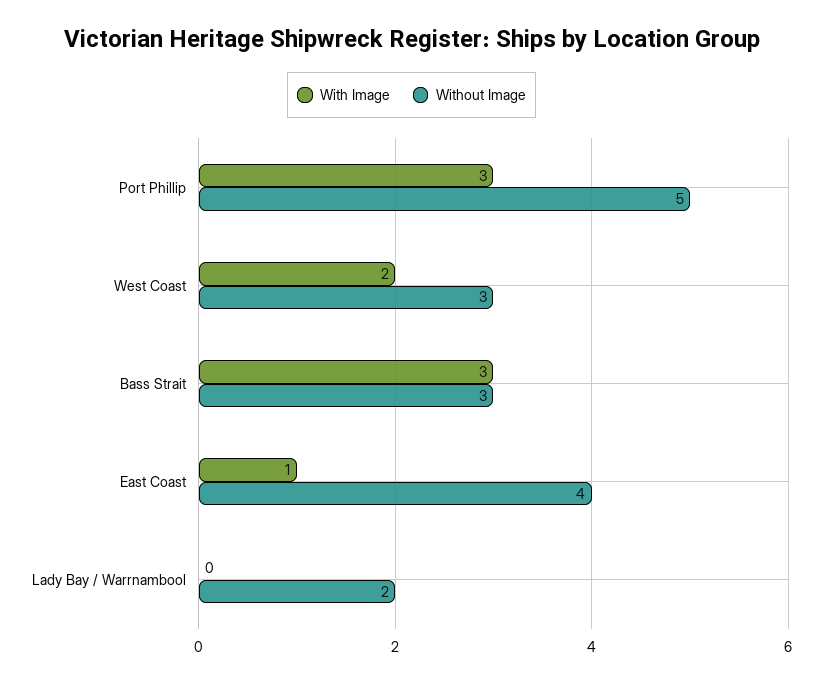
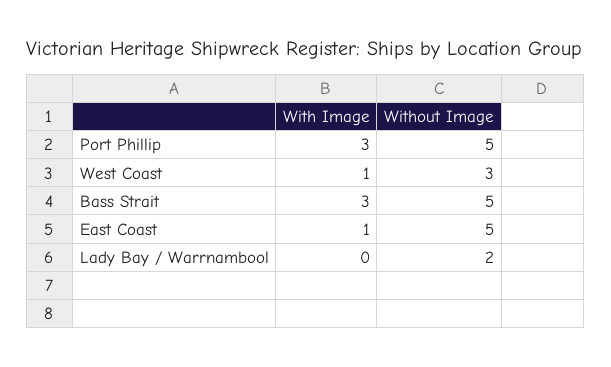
With Image, West Coast: 2 -> 1
Without Image, Bass Strait: 3 -> 5
Without Image, East Coast: 4 -> 5

